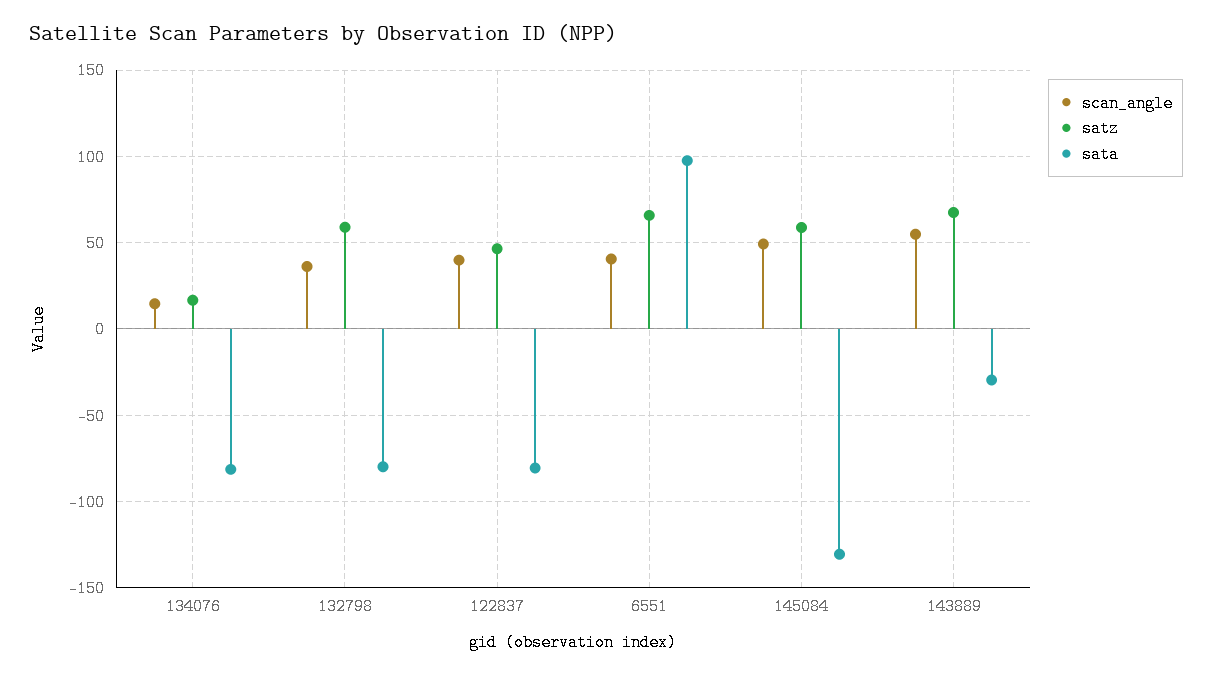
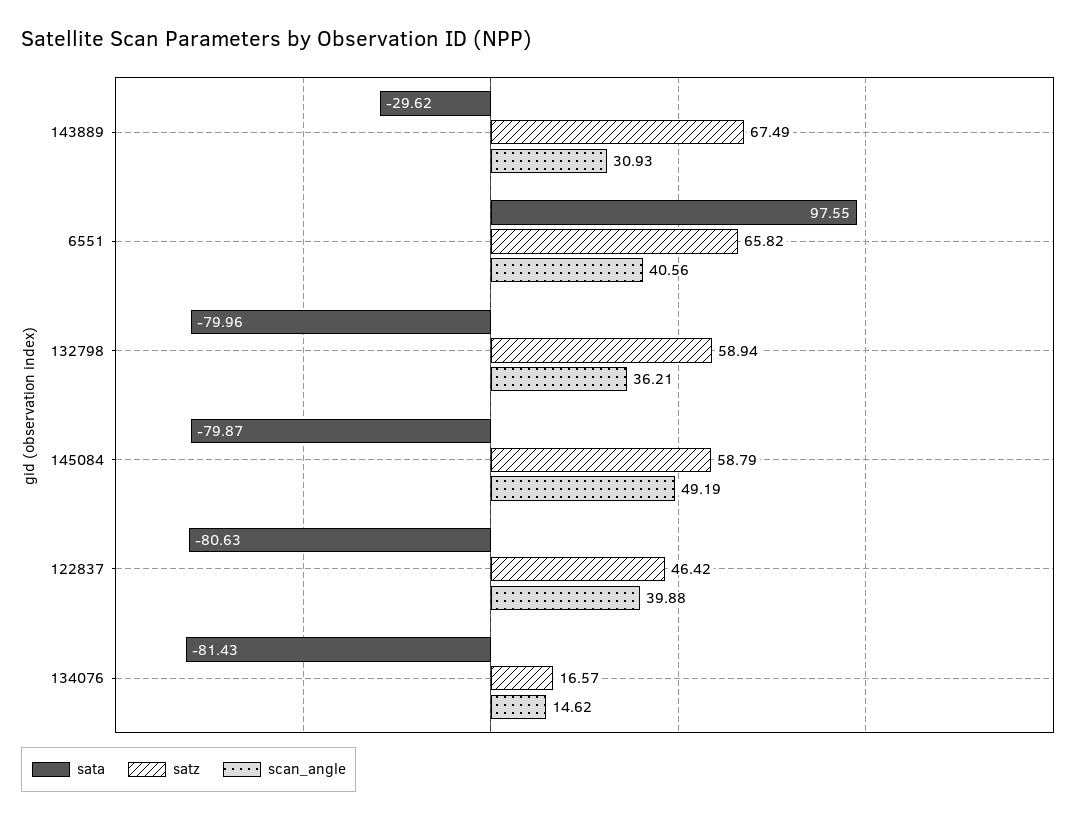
sata, 145084: -130 -> -79.87
scan_angle, 143889: 55 -> 30.93

